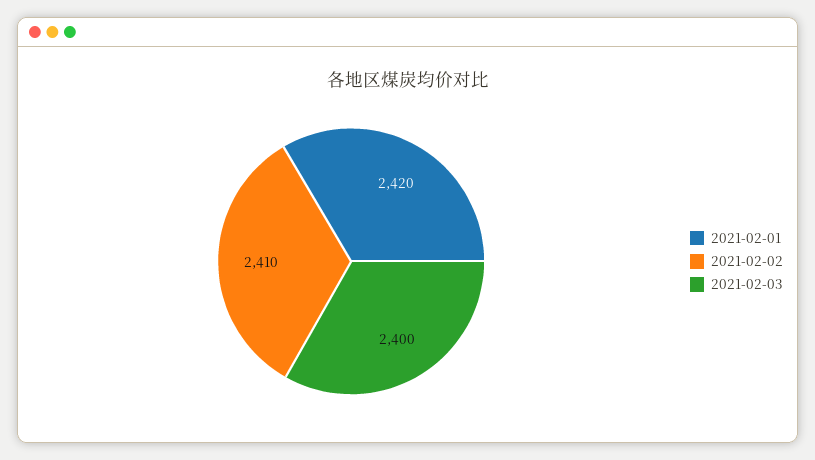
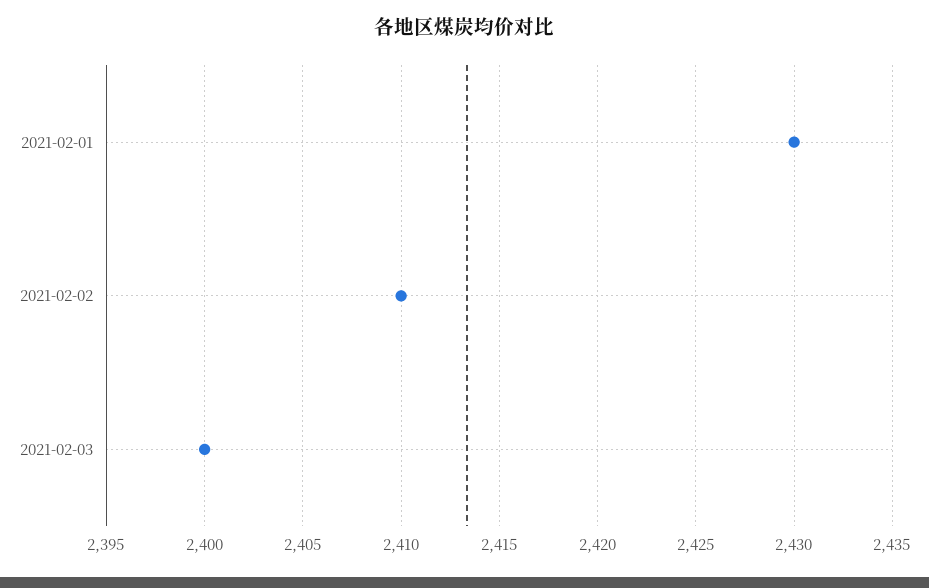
2021-02-01: 2420 -> 2430

